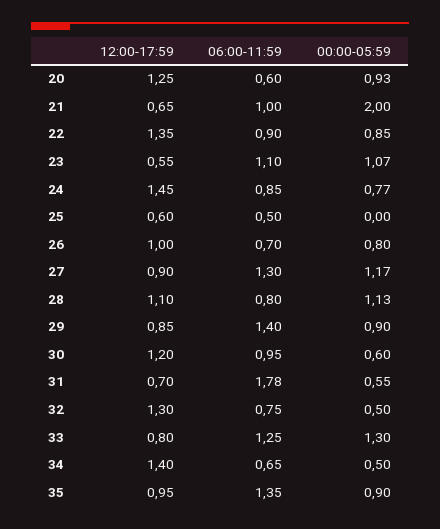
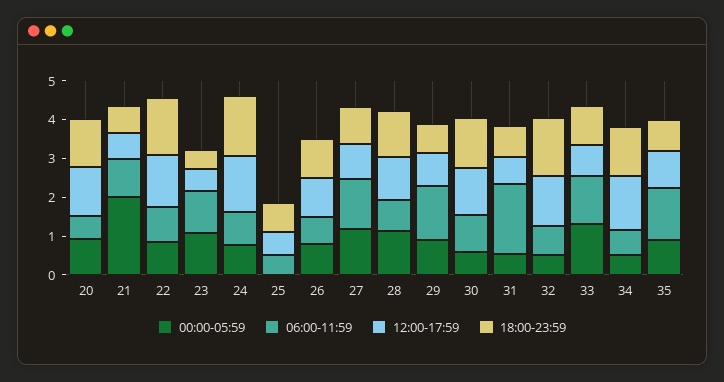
18:00-23:59, 20: none -> 1.25
18:00-23:59, 21: none -> 0.75
18:00-23:59, 22: none -> 1.5
18:00-23:59, 23: none -> 0.5
18:00-23:59, 24: none -> 1.5
18:00-23:59, 25: none -> 0.75
18:00-23:59, 26: none -> 1
18:00-23:59, 27: none -> 1
18:00-23:59, 28: none -> 1.25
18:00-23:59, 29: none -> 0.75
18:00-23:59, 30: none -> 1.25
18:00-23:59, 31: none -> 0.75
18:00-23:59, 32: none -> 1.5
18:00-23:59, 33: none -> 1
18:00-23:59, 34: none -> 1.25
18:00-23:59, 35: none -> 0.75

